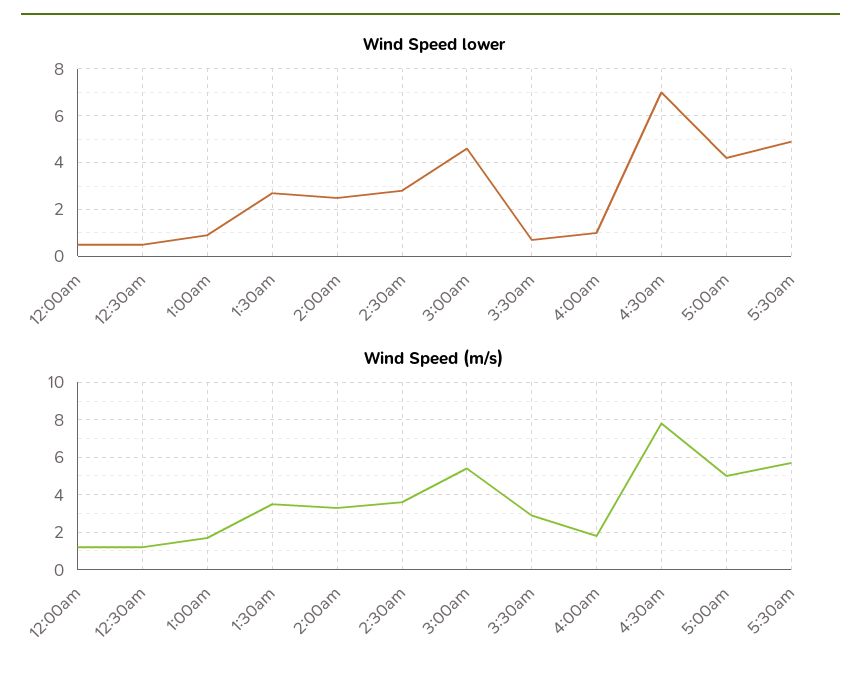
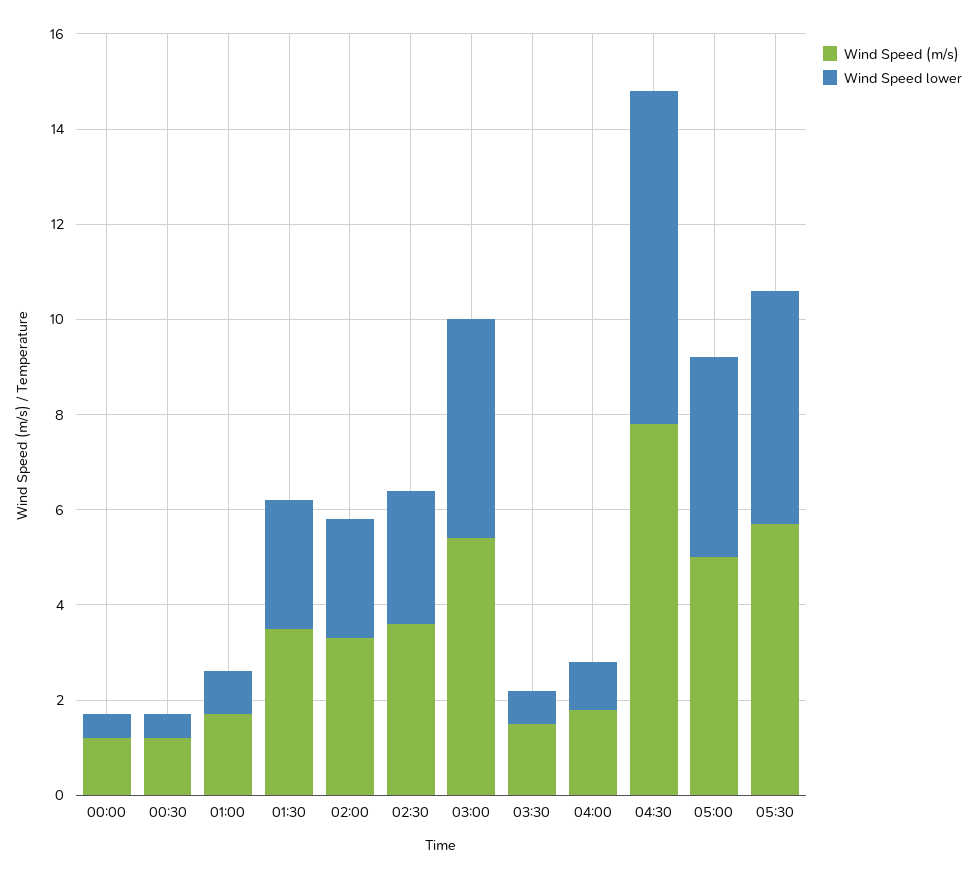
Wind Speed (m/s), 3:30am: 3 -> 1.5

